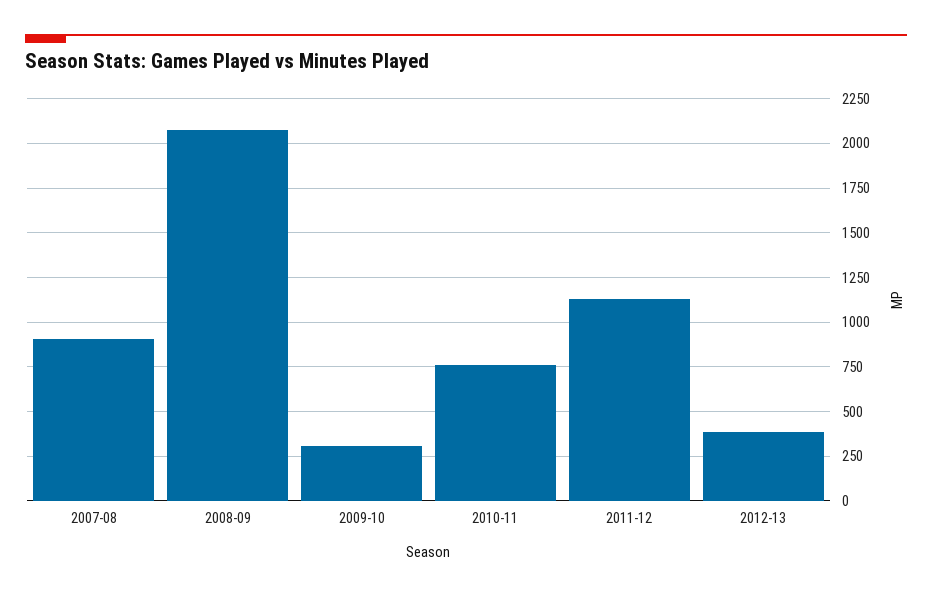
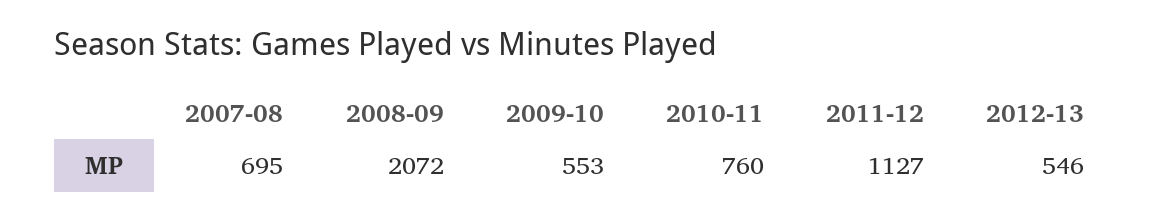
2007-08: 900 -> 695
2009-10: 300 -> 553
2012-13: 400 -> 546

